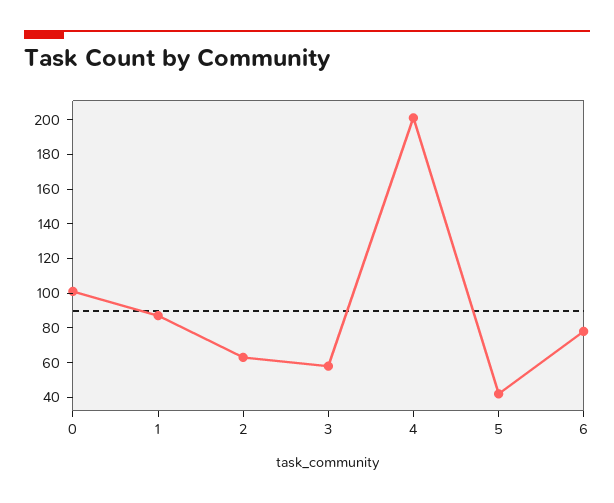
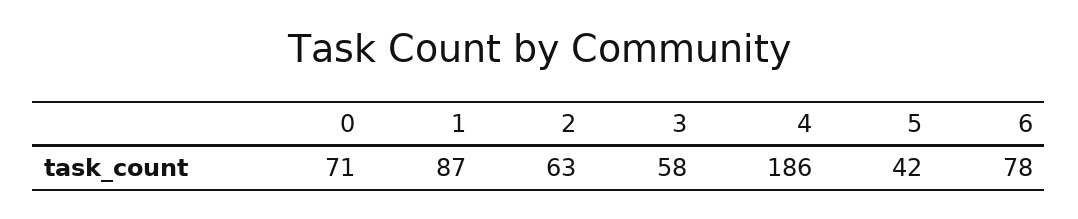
0: 100 -> 71
4: 200 -> 186

